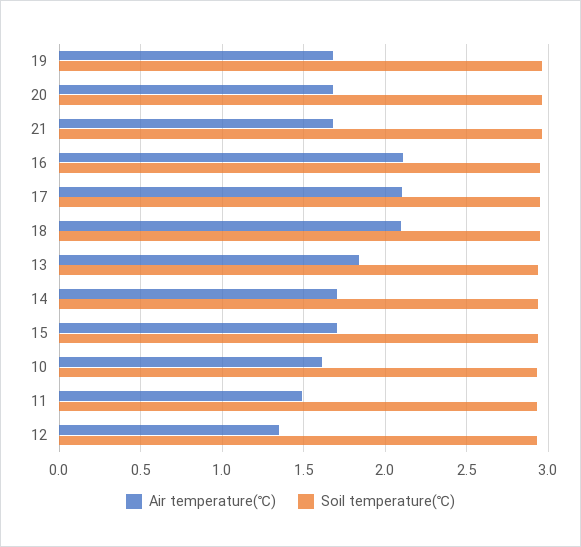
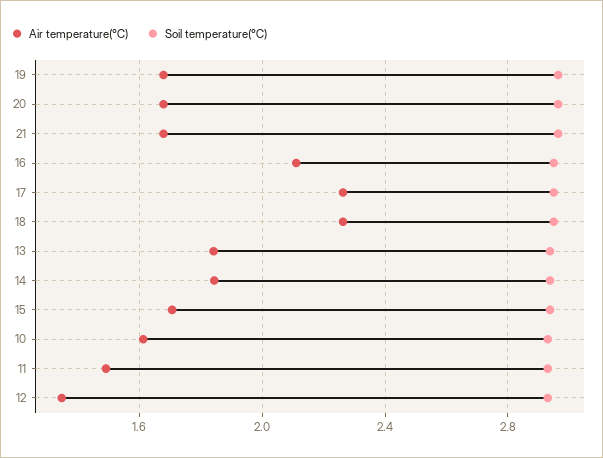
Air temperature(℃), 17: 2.1 -> 2.25
Air temperature(℃), 18: 2.1 -> 2.25
Air temperature(℃), 14: 1.7 -> 1.85

